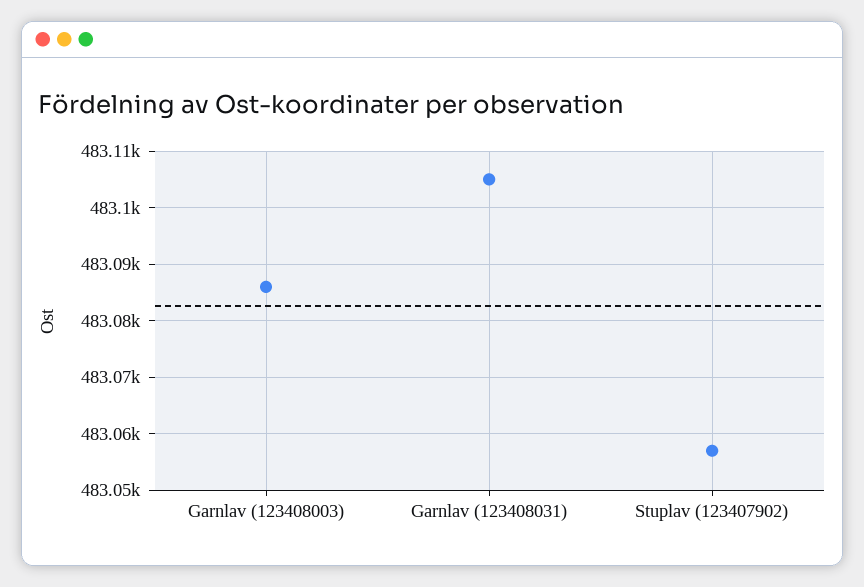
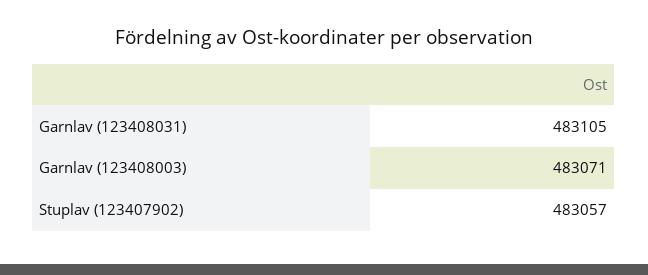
Garnlav (123408003): 483085 -> 483071

